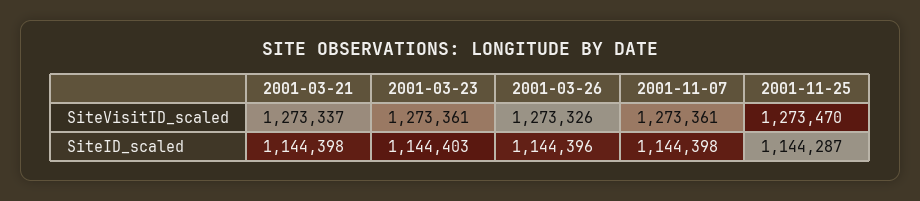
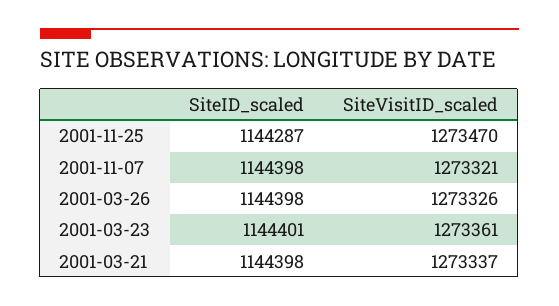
2001-11-07, SiteVisitID_scaled: 1273361 -> 1273321
2001-03-23, SiteID_scaled: 1144403 -> 1144401
2001-03-26, SiteID_scaled: 1144396 -> 1144398

